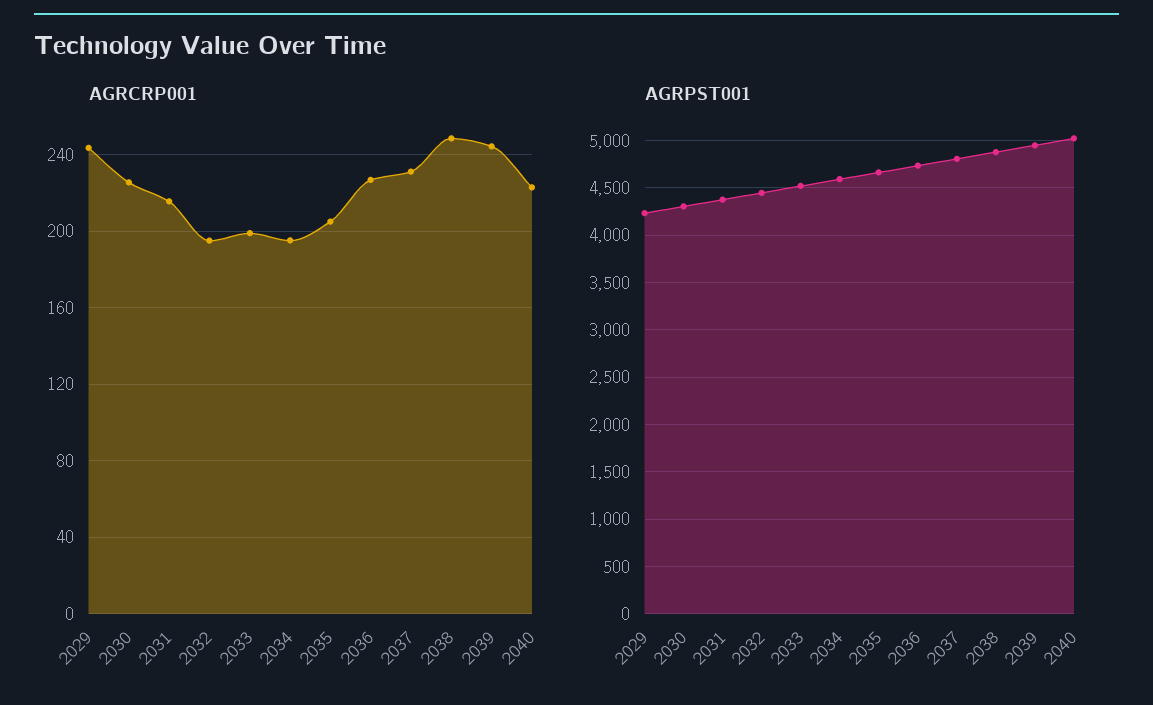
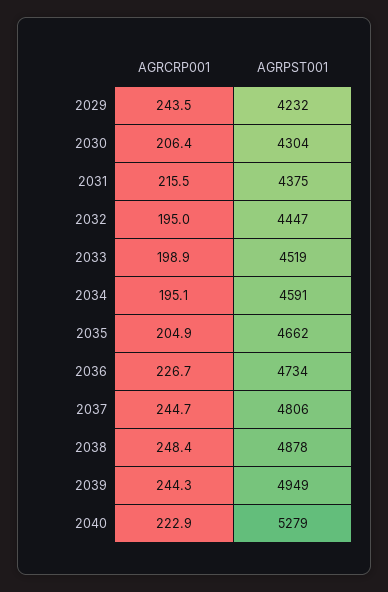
AGRCRP001, 2030: 225 -> 206.4
AGRCRP001, 2037: 230 -> 244.7
AGRPST001, 2040: 5000 -> 5279

